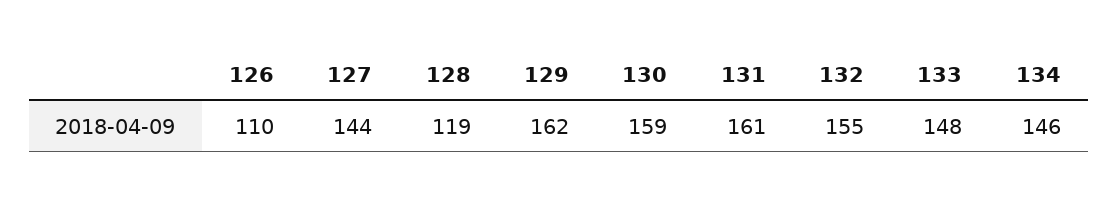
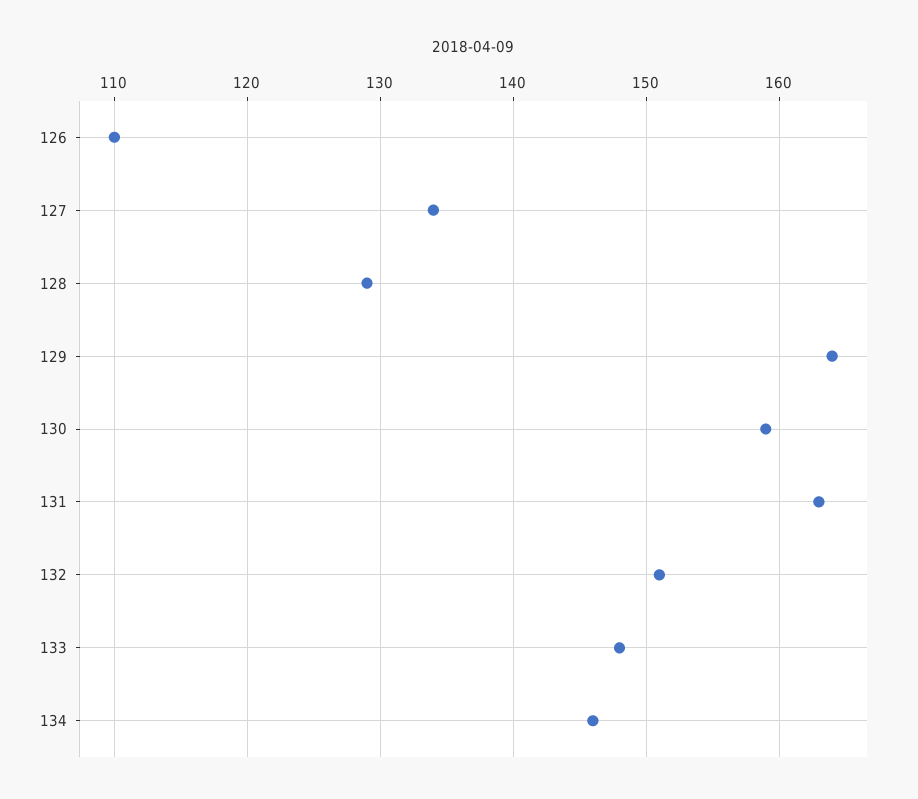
127: 144 -> 134
128: 119 -> 129
129: 162 -> 164
131: 161 -> 163
132: 155 -> 151

